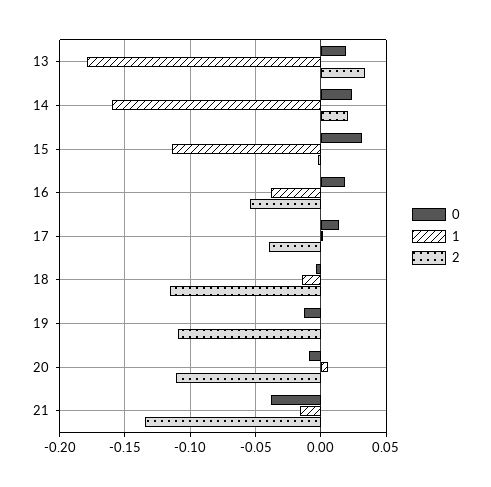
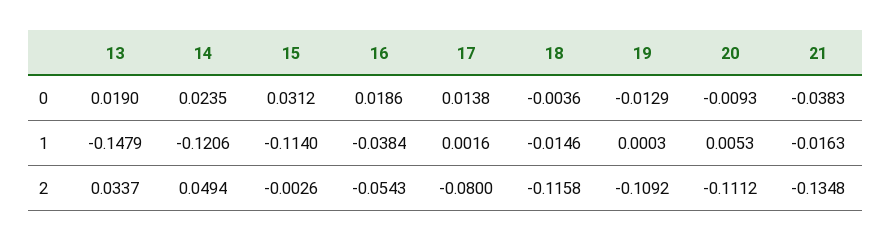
1, 13: -0.18 -> -0.1479
1, 14: -0.16 -> -0.1206
2, 14: 0.02 -> 0.0494
2, 17: -0.04 -> -0.08

